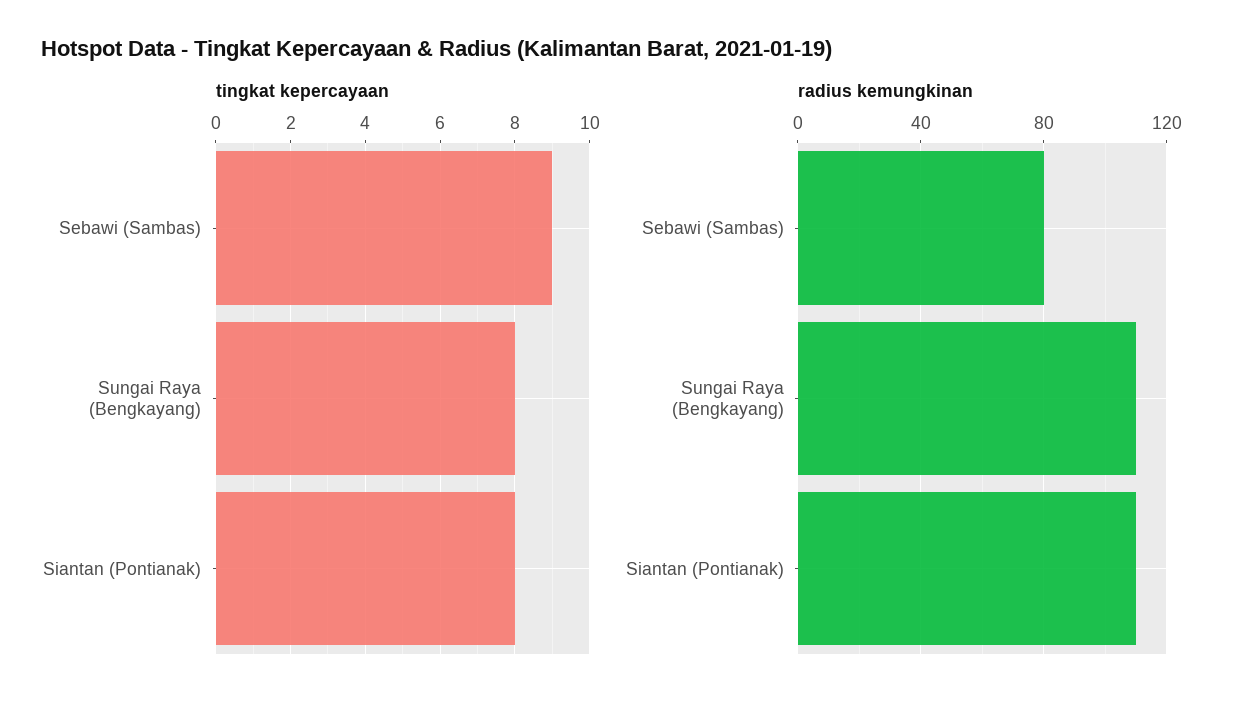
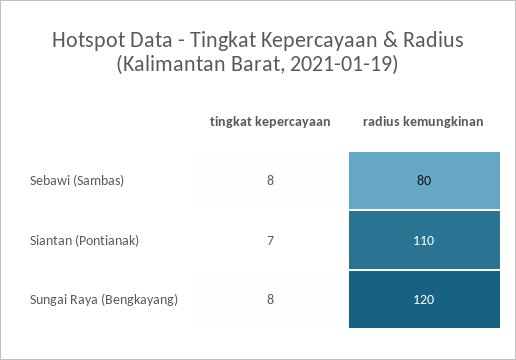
tingkat kepercayaan, Sebawi (Sambas): 9 -> 8
tingkat kepercayaan, Siantan (Pontianak): 8 -> 7
radius kemungkinan, Sungai Raya (Bengkayang): 110 -> 120

